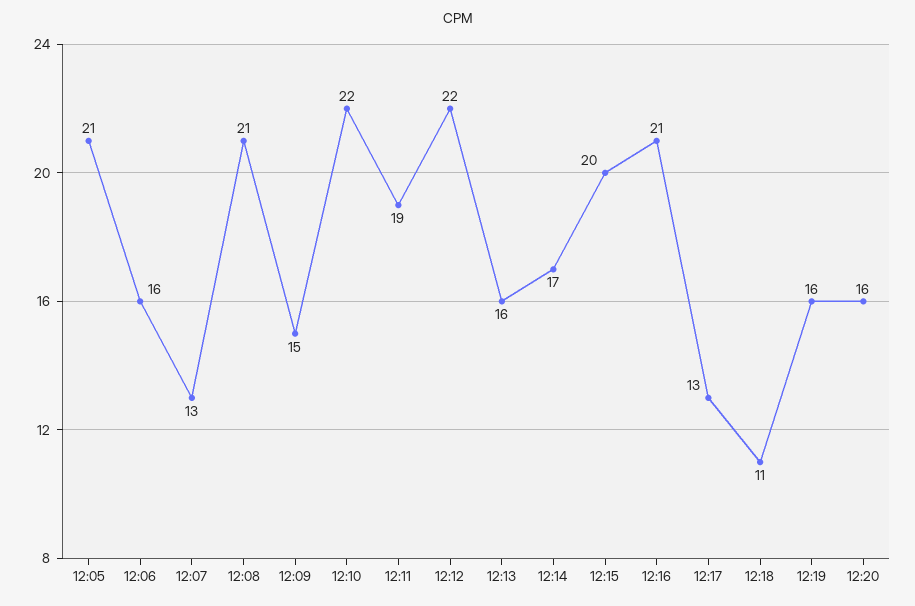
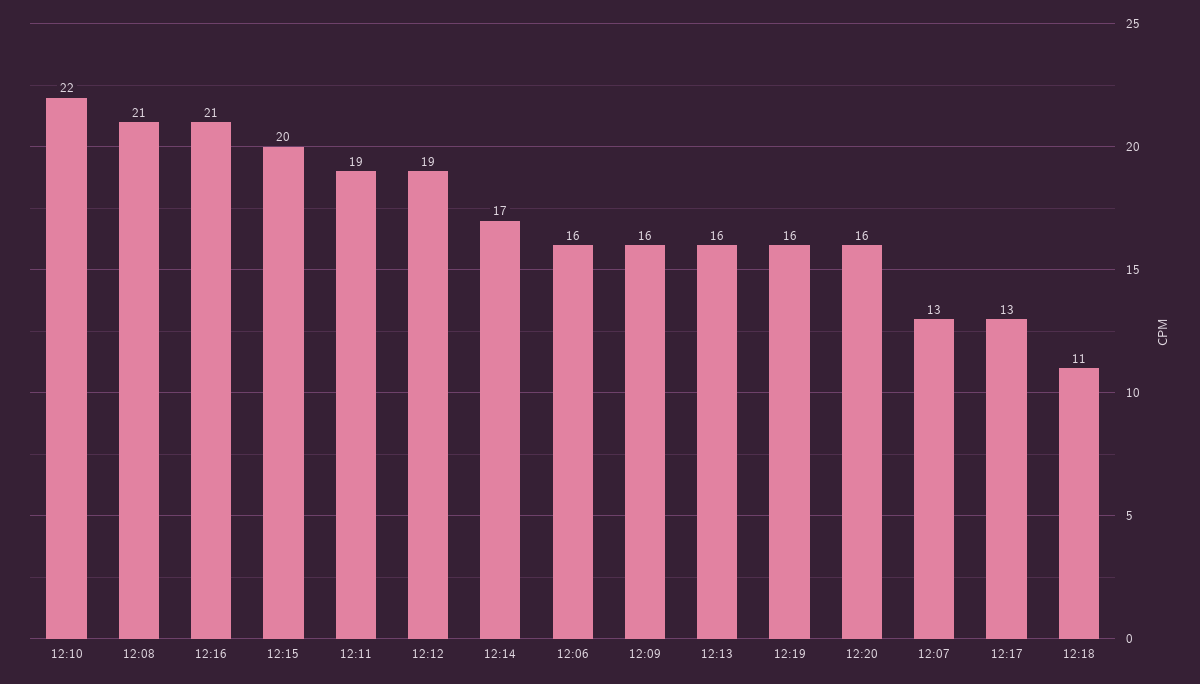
12:05: 21 -> none
12:09: 15 -> 16
12:12: 22 -> 19

